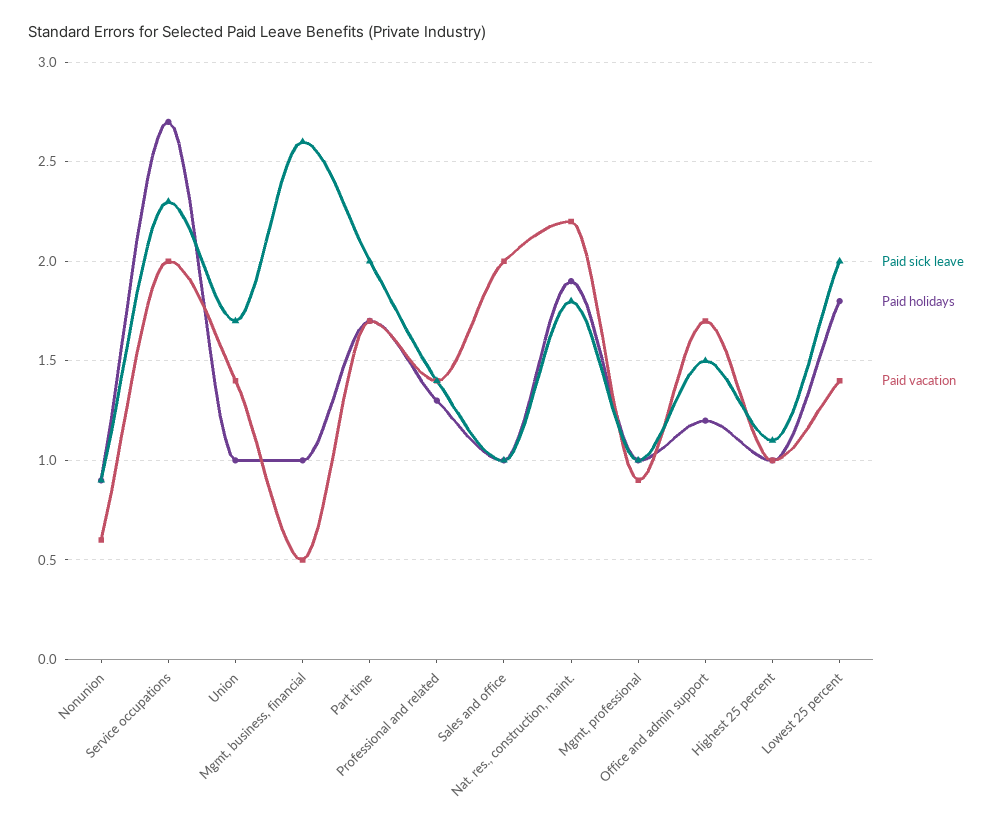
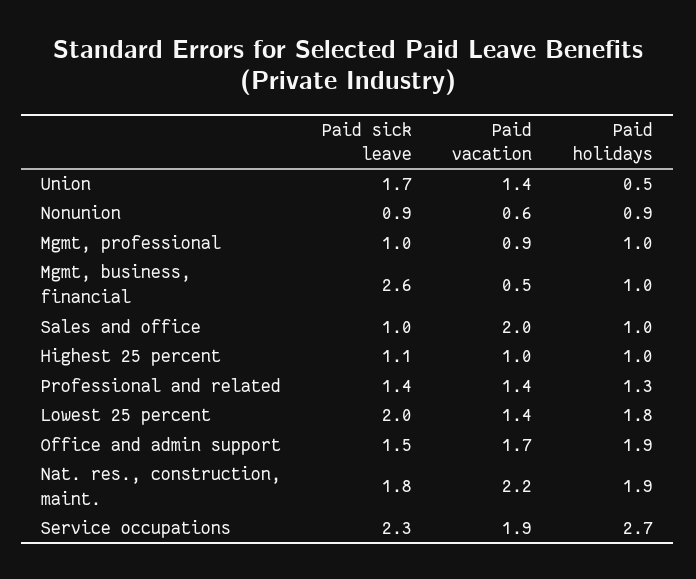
Paid vacation, Service occupations: 2 -> 1.9
Paid holidays, Union: 1 -> 0.5
Paid sick leave, Part time: 2 -> none
Paid holidays, Part time: 1.7 -> none
Paid vacation, Part time: 1.7 -> none
Paid holidays, Office and admin support: 1.2 -> 1.9

